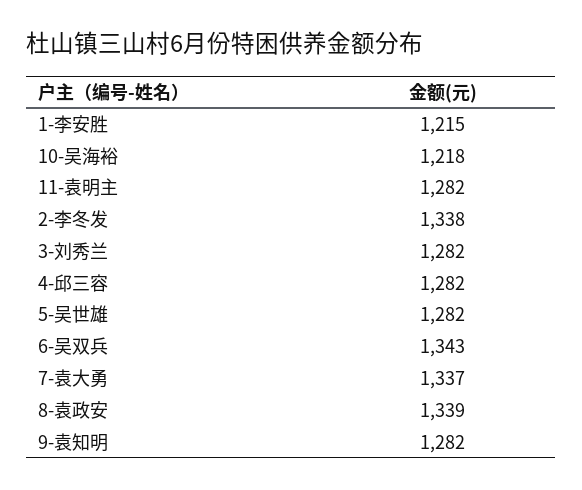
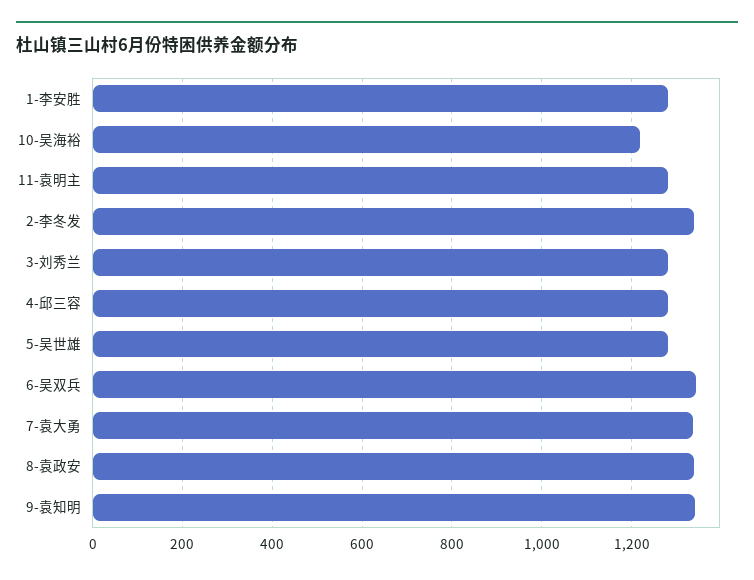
1-李安胜: 1215 -> 1280
9-袁知明: 1282 -> 1340

